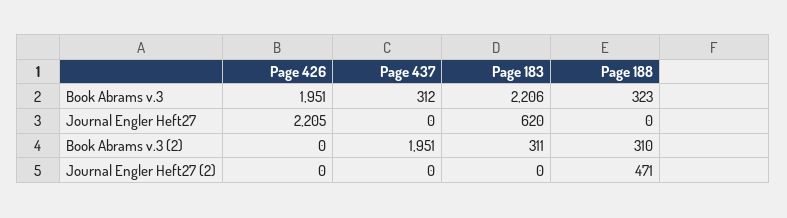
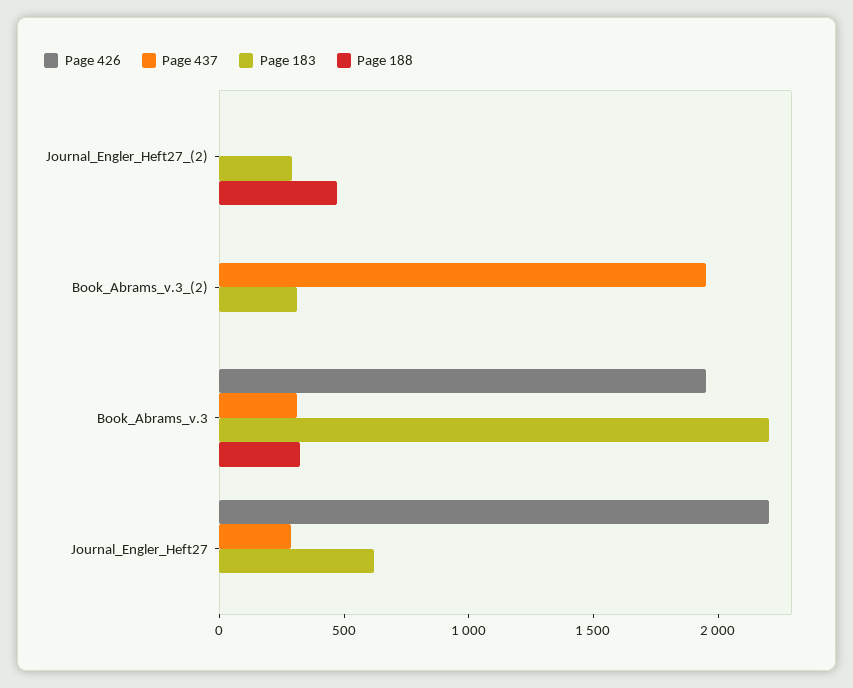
Page 437, Journal Engler Heft27: 0 -> 300
Page 188, Book Abrams v.3 (2): 310 -> 0
Page 183, Journal Engler Heft27 (2): 0 -> 300

